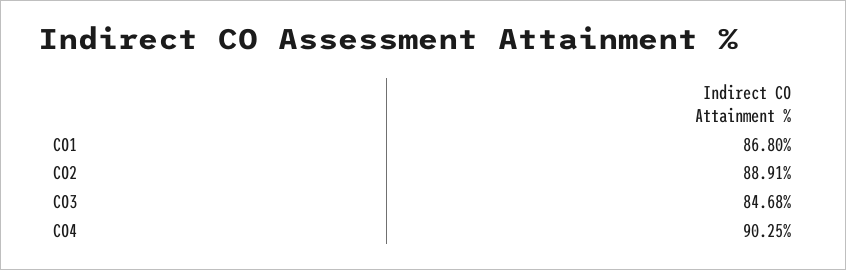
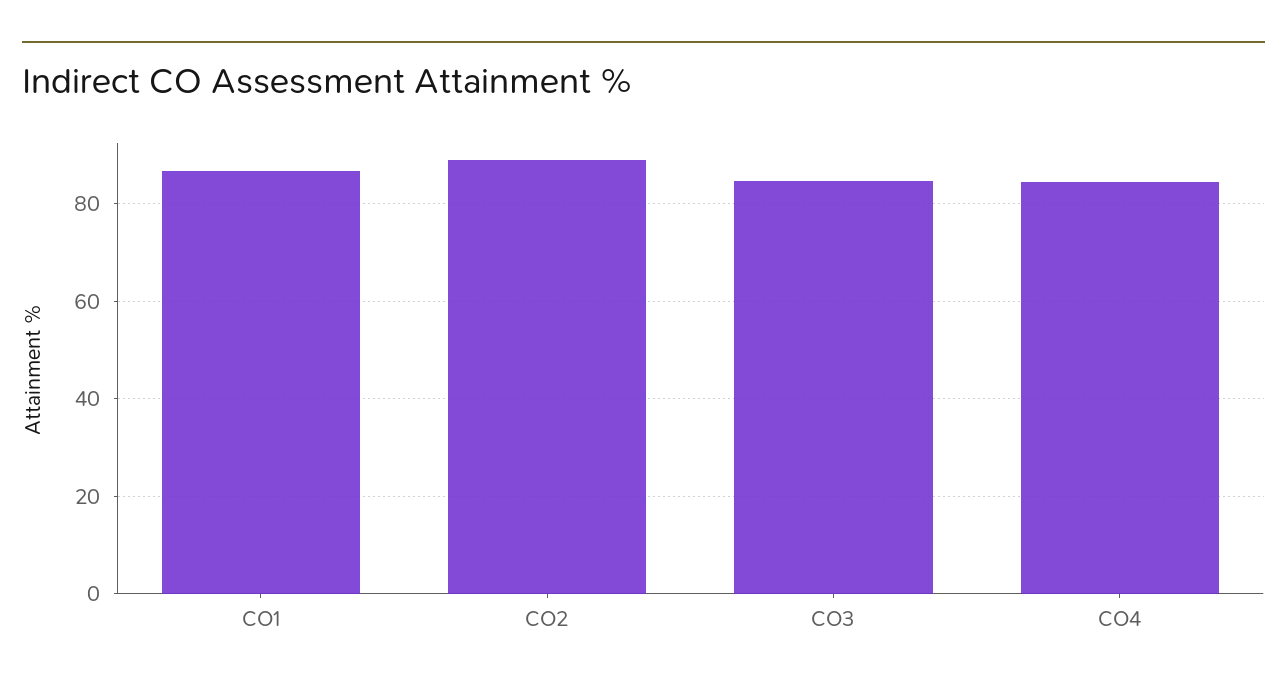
CO4: 90.25 -> 84

